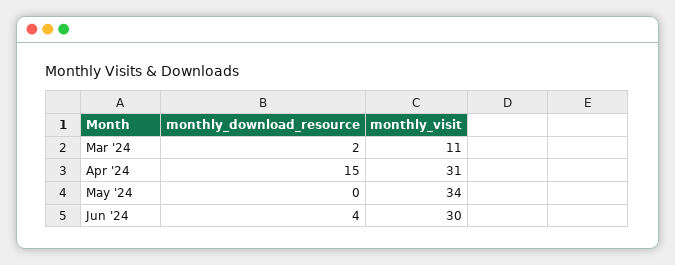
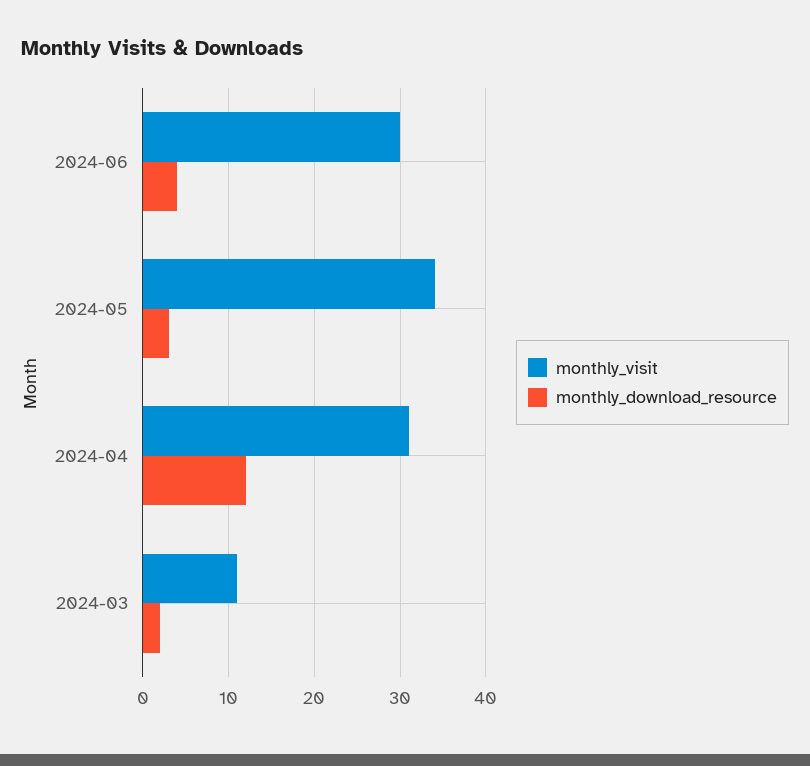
monthly_download_resource, Apr '24: 15 -> 12
monthly_download_resource, May '24: 0 -> 3

